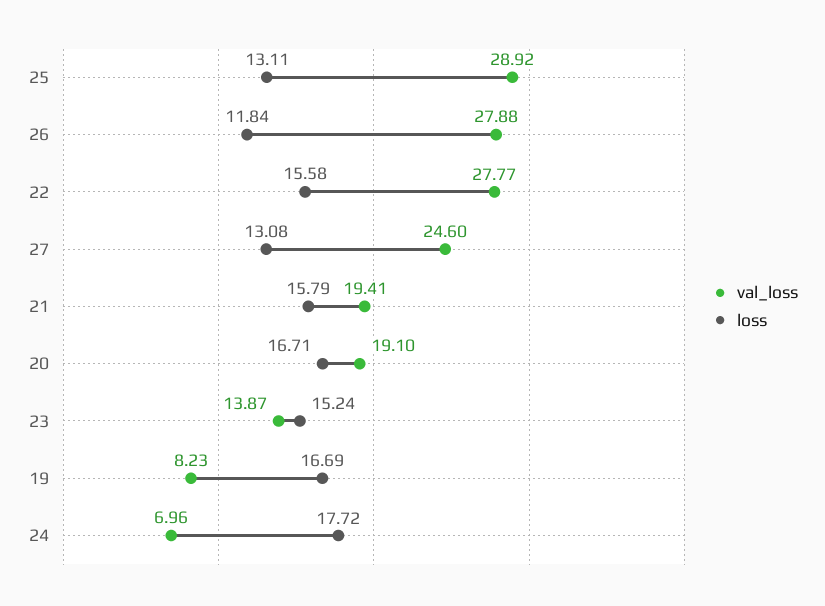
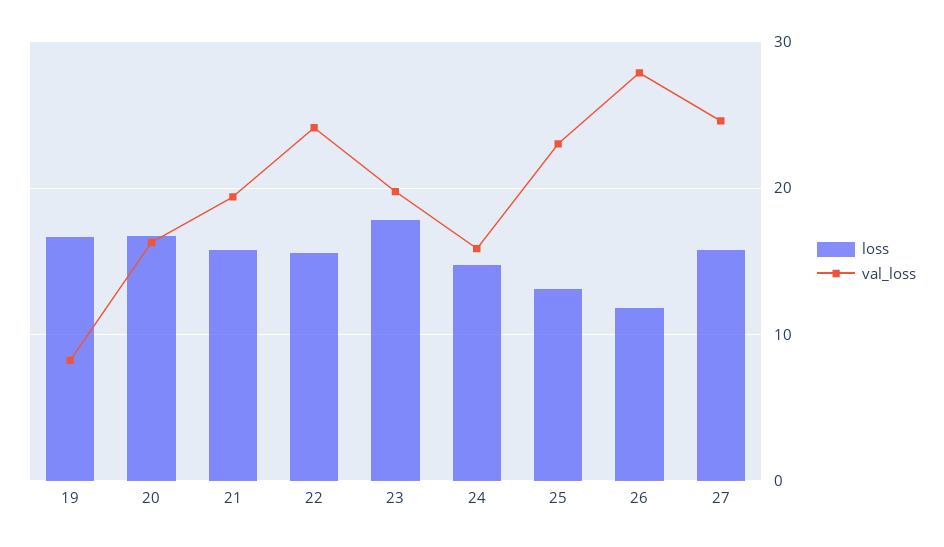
val_loss, 25: 28.92 -> 23
val_loss, 22: 27.77 -> 24
loss, 27: 13.08 -> 16
val_loss, 20: 19.1 -> 16
val_loss, 23: 13.87 -> 20
loss, 23: 15.24 -> 18
val_loss, 24: 6.96 -> 16
loss, 24: 17.72 -> 15

